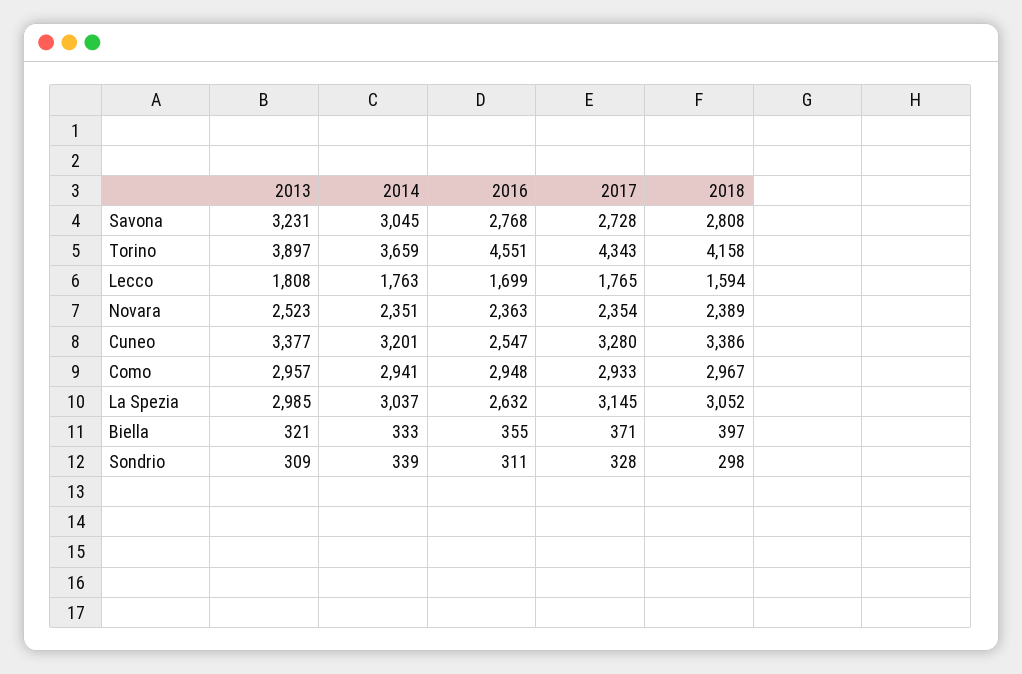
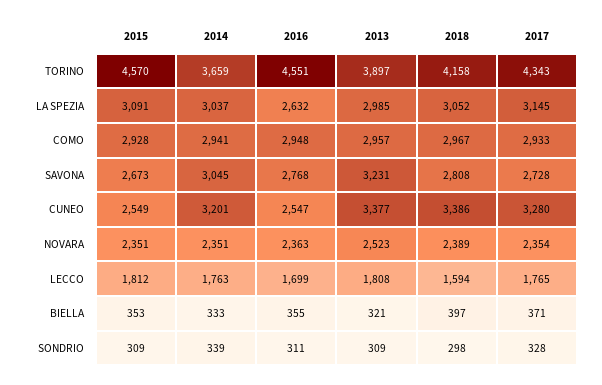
2015, Torino: none -> 4570
2015, La Spezia: none -> 3091
2015, Como: none -> 2928
2015, Savona: none -> 2673
2015, Cuneo: none -> 2549
2015, Novara: none -> 2351
2015, Lecco: none -> 1812
2015, Biella: none -> 353
2015, Sondrio: none -> 309

